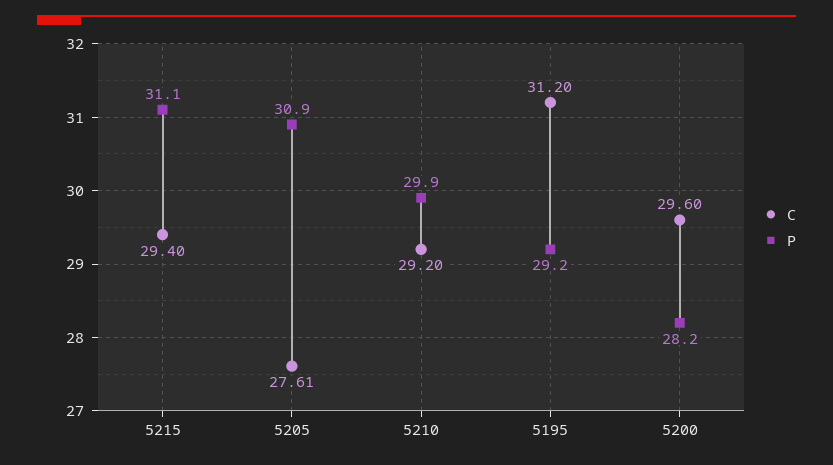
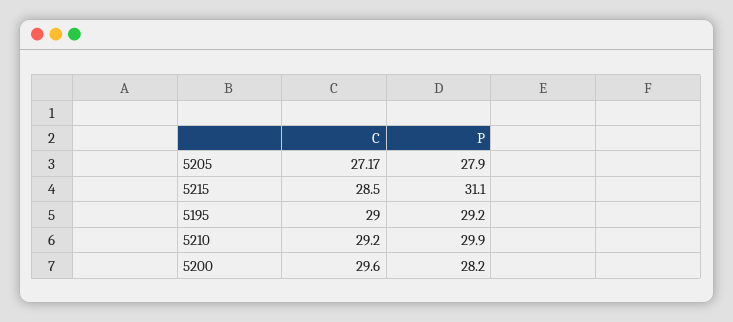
C, 5215: 29.4 -> 28.5
C, 5205: 27.61 -> 27.17
P, 5205: 30.9 -> 27.9
C, 5195: 31.2 -> 29

